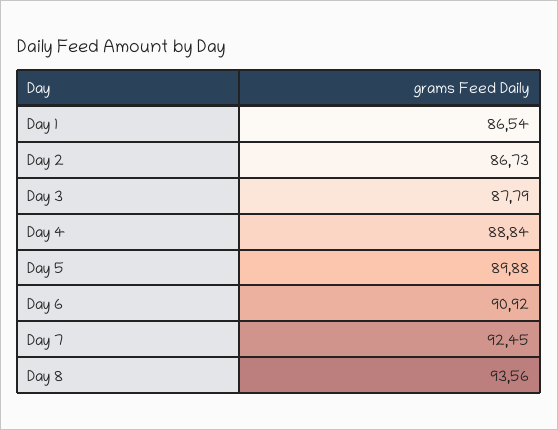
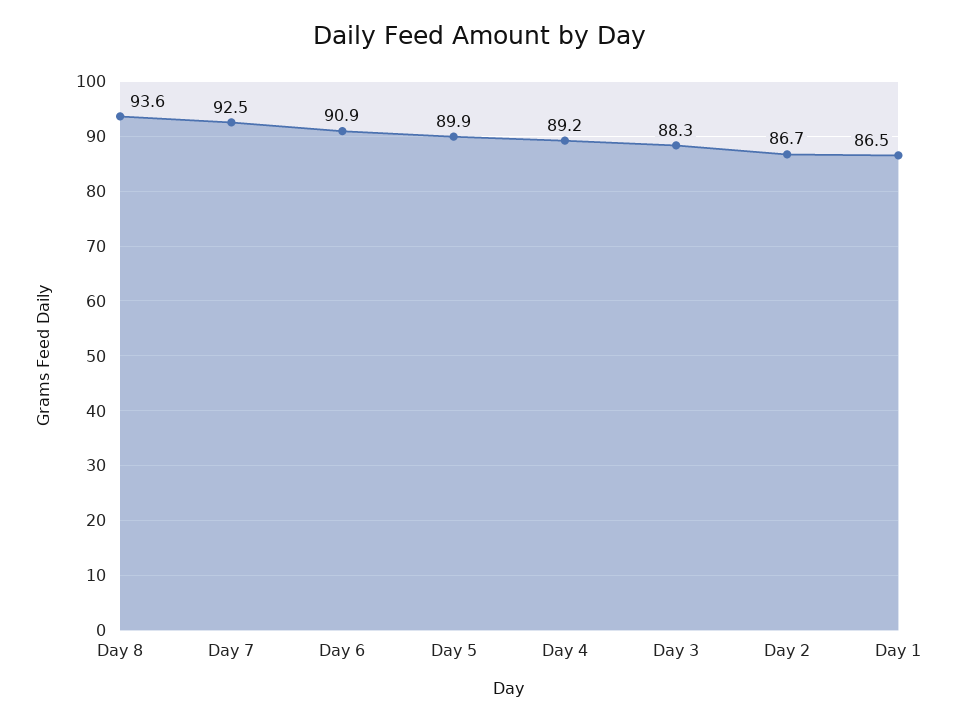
Day 3: 87.79 -> 88.3
Day 4: 88.84 -> 89.2

